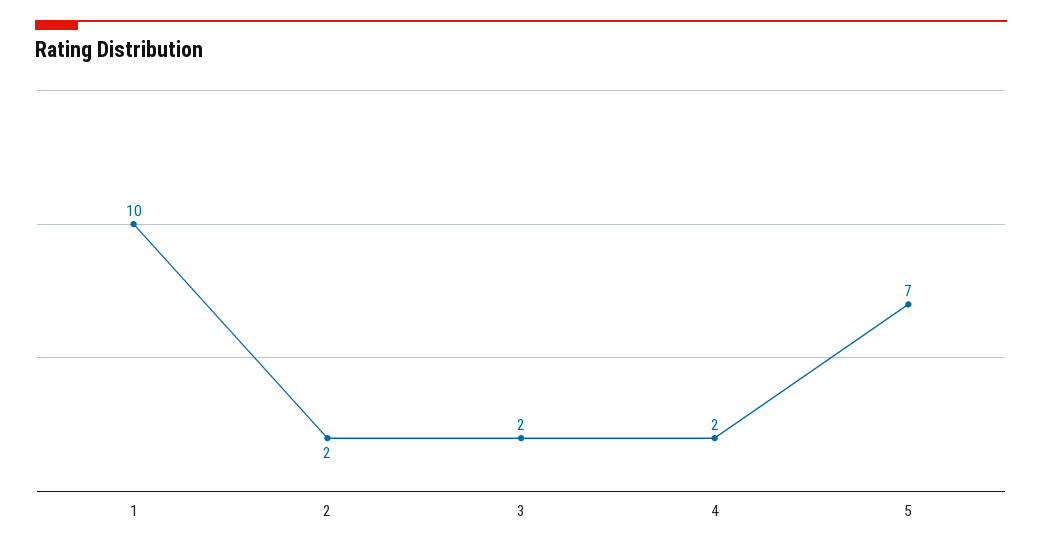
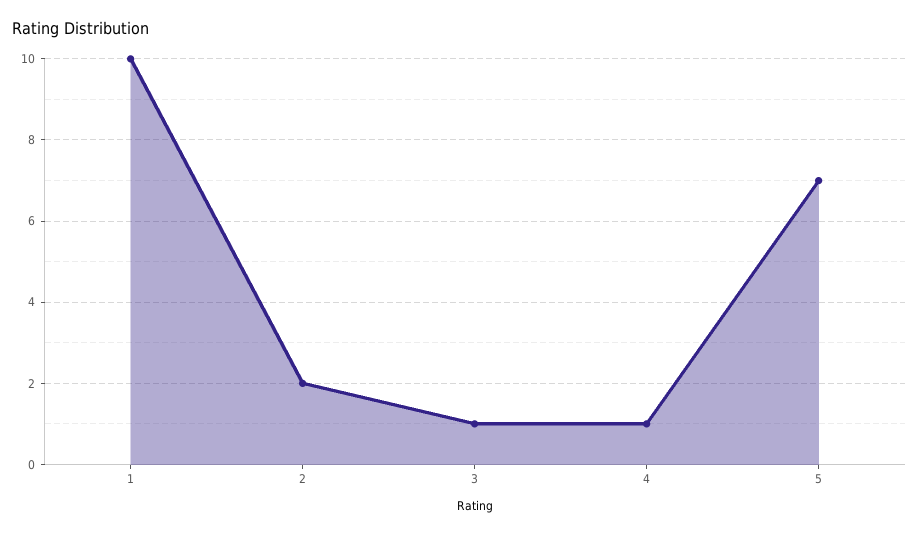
3: 2 -> 1
4: 2 -> 1

